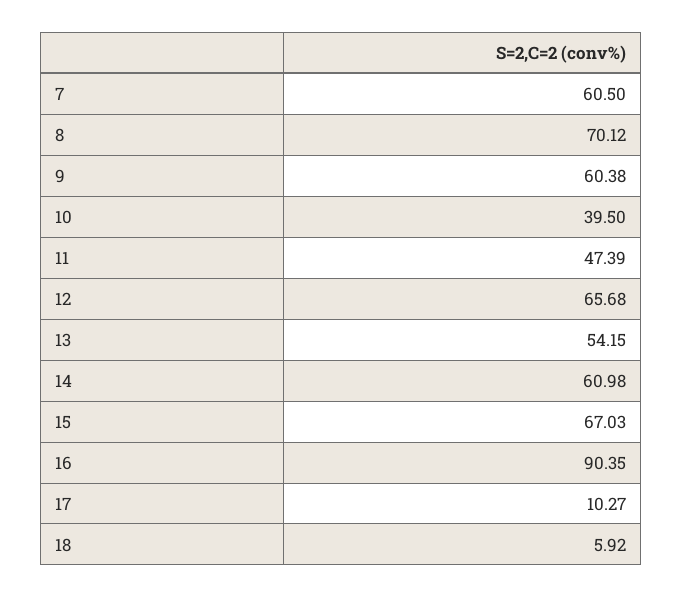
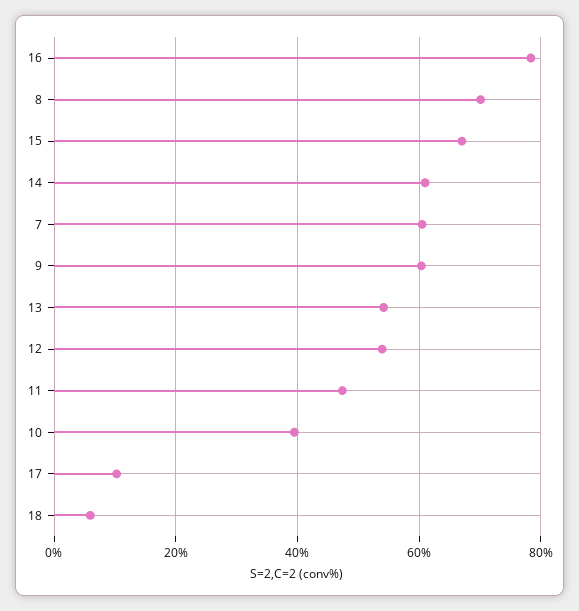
12: 65.68 -> 54
16: 90.35 -> 78

